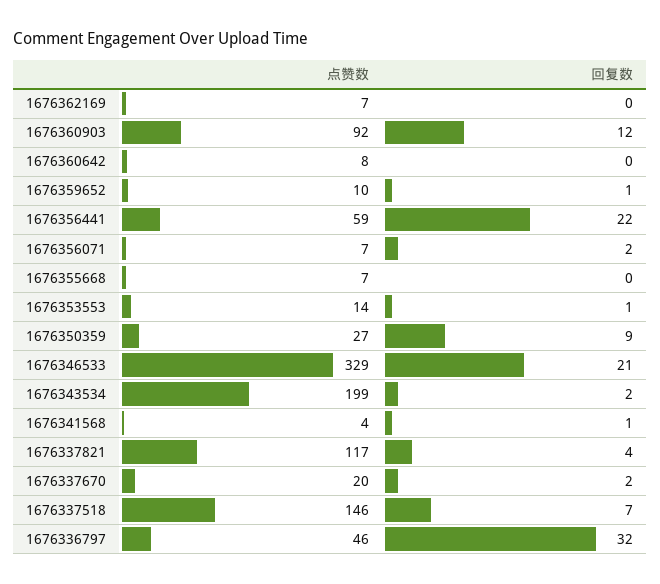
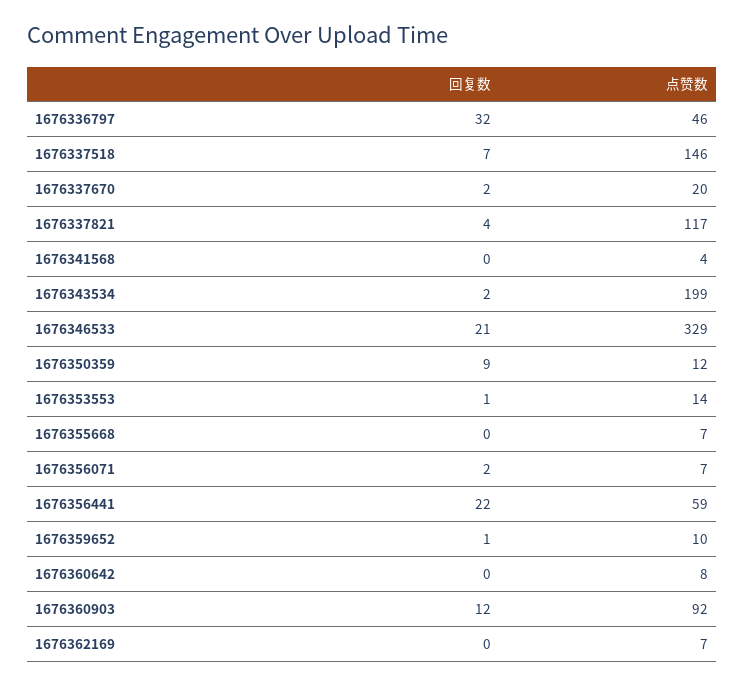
点赞数, 1676350359: 27 -> 12
回复数, 1676341568: 1 -> 0

